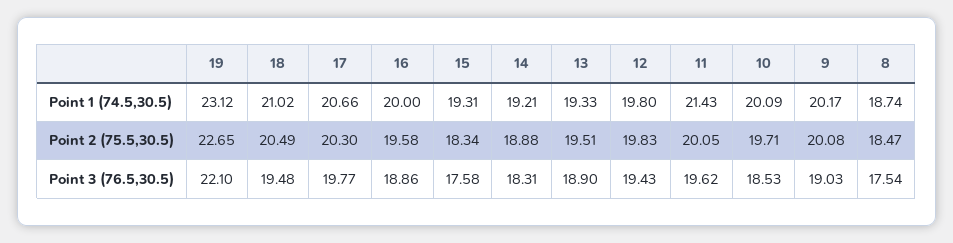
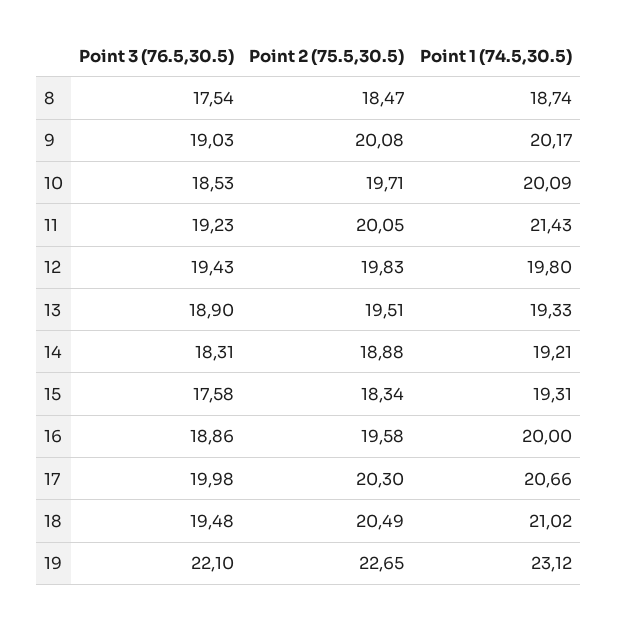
17, Point 3 (76.5,30.5): 19.77 -> 19.98
11, Point 3 (76.5,30.5): 19.62 -> 19.23

